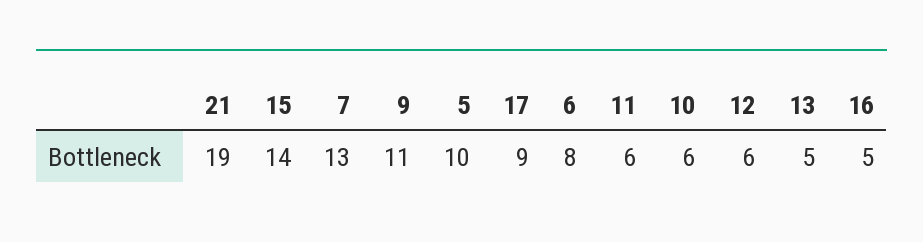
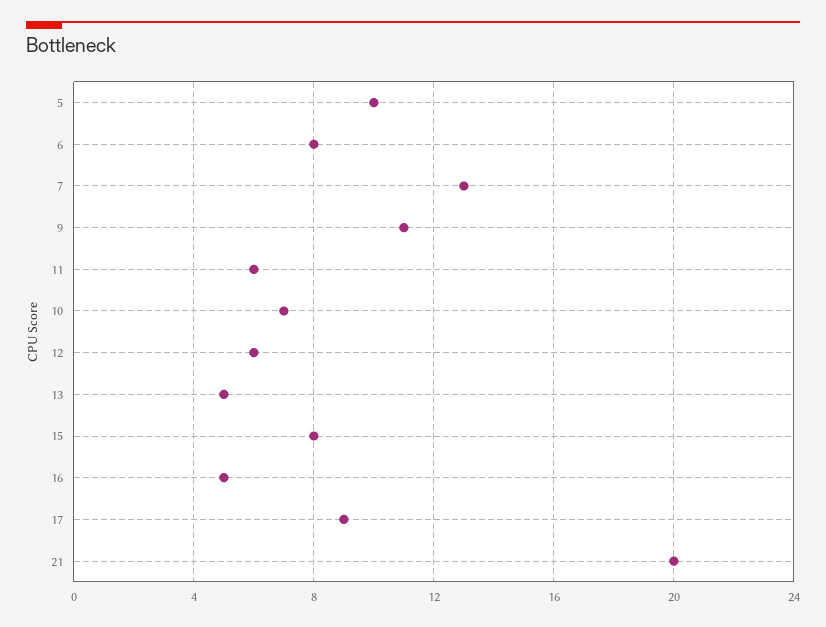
21: 19 -> 20
15: 14 -> 8
10: 6 -> 7

